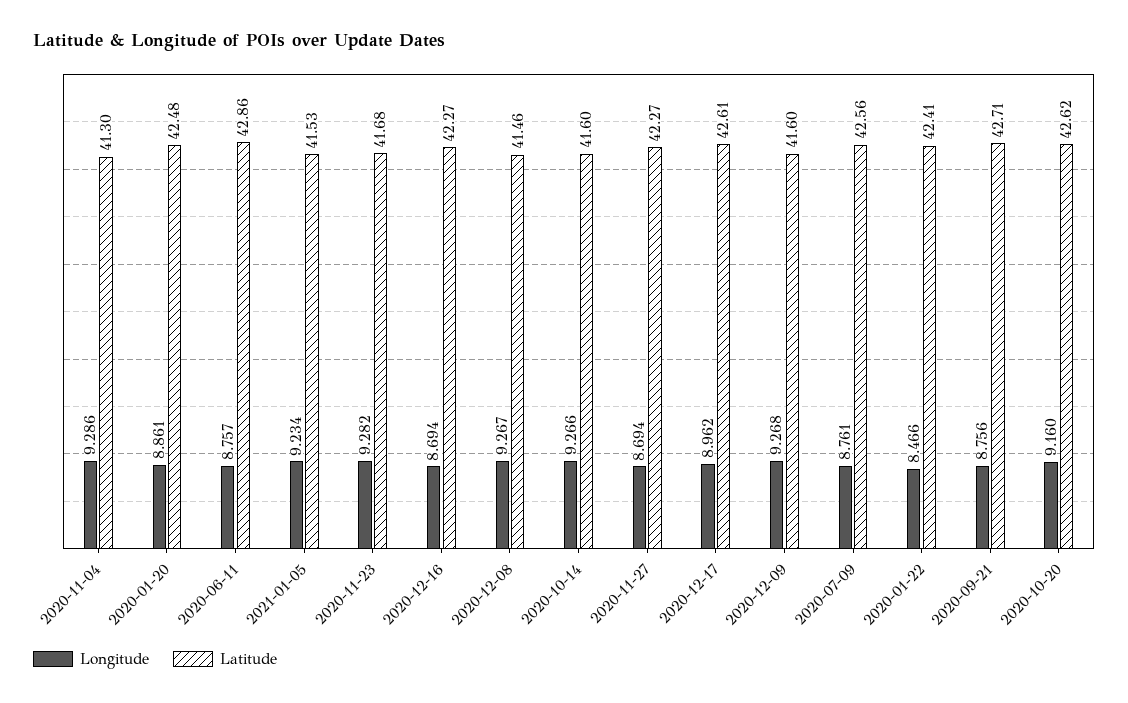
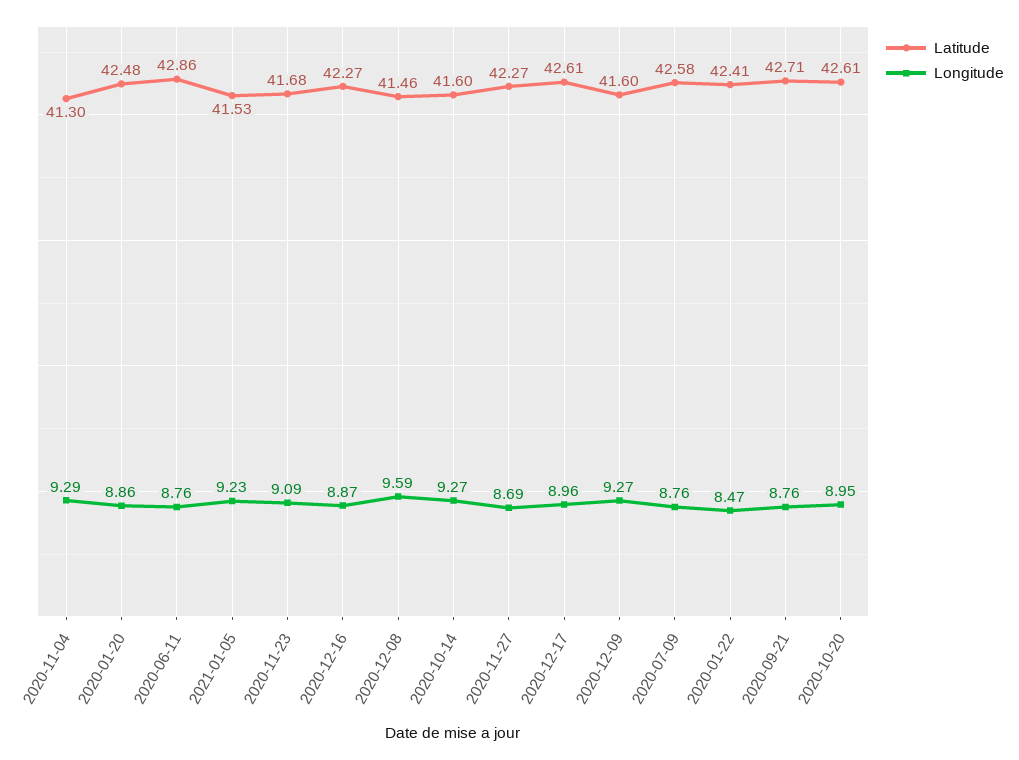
Longitude, 2020-11-23: 9.282 -> 9.09
Longitude, 2020-12-16: 8.694 -> 8.87
Longitude, 2020-12-08: 9.267 -> 9.59
Latitude, 2020-07-09: 42.56 -> 42.58
Longitude, 2020-10-20: 9.16 -> 8.95
Latitude, 2020-10-20: 42.62 -> 42.61

